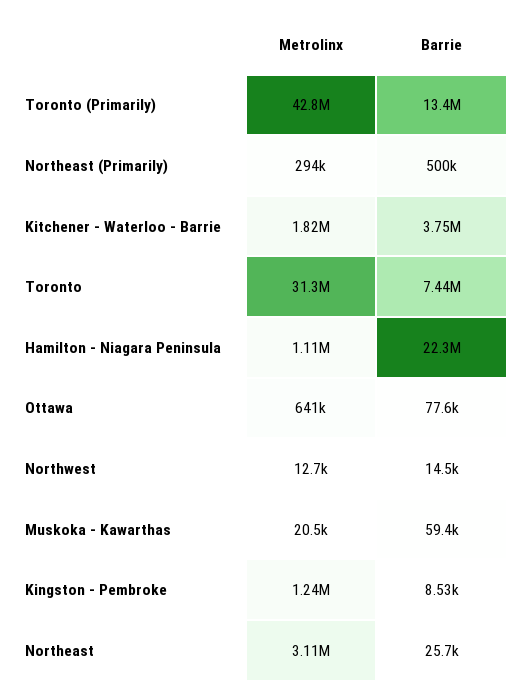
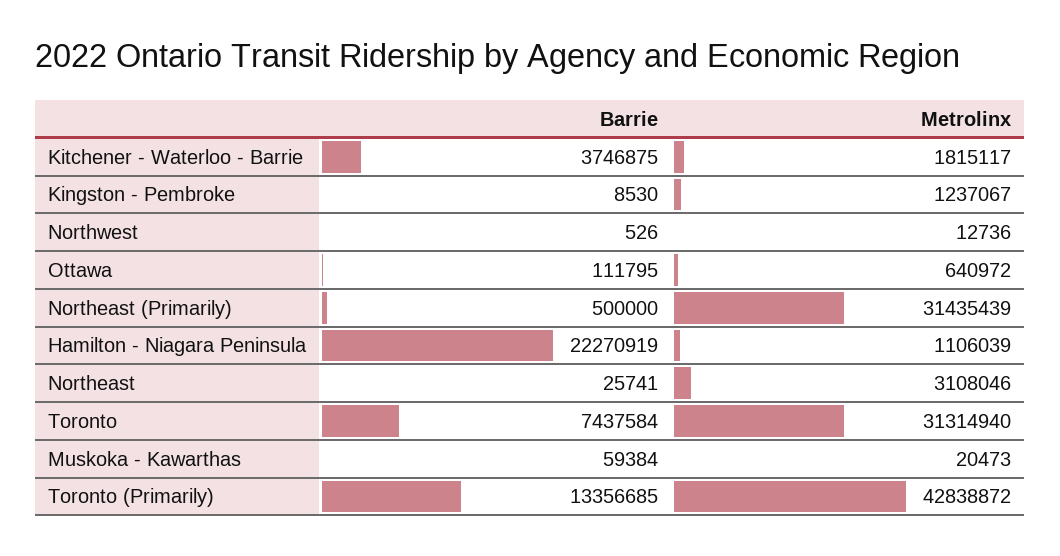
Metrolinx, Northeast (Primarily): 294000 -> 31435439
Barrie, Ottawa: 77600 -> 111795
Barrie, Northwest: 14500 -> 526

